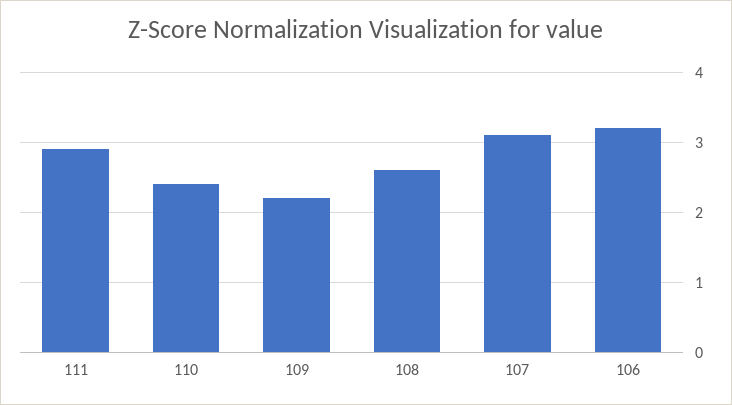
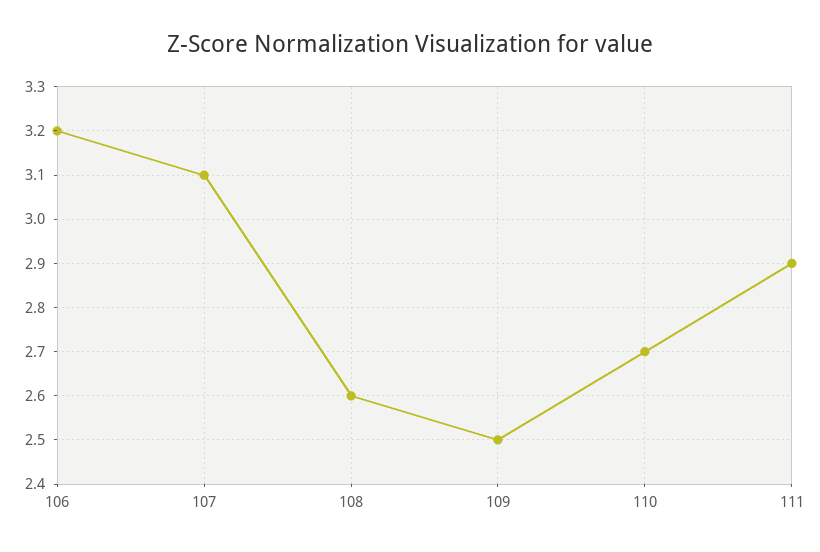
110: 2.4 -> 2.7
109: 2.2 -> 2.5

